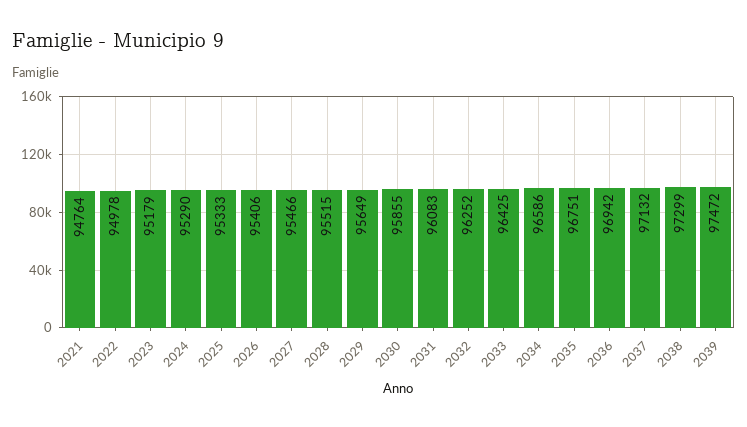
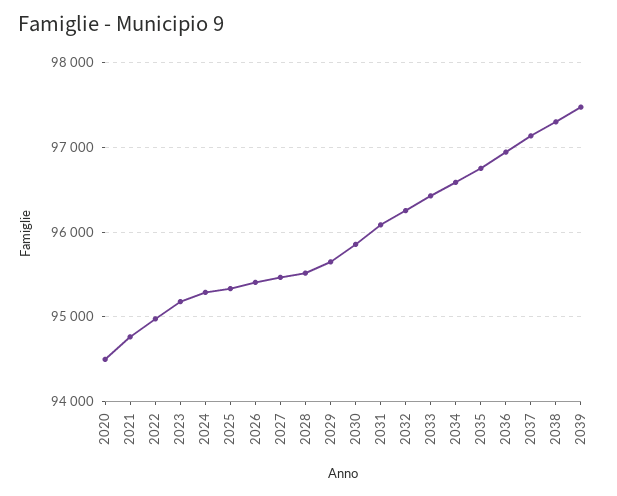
2020: none -> 94500

